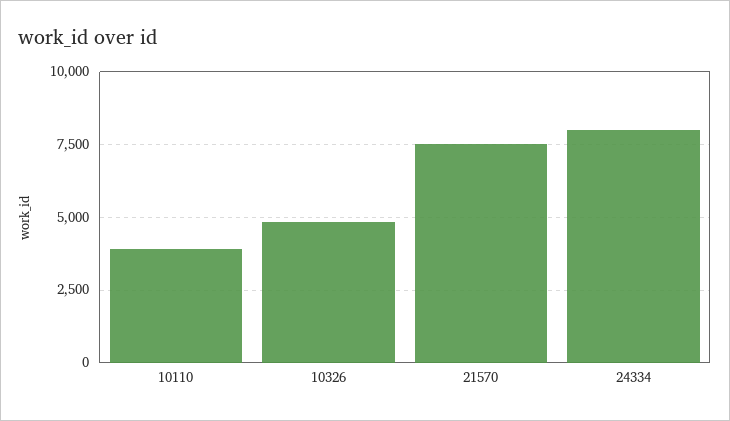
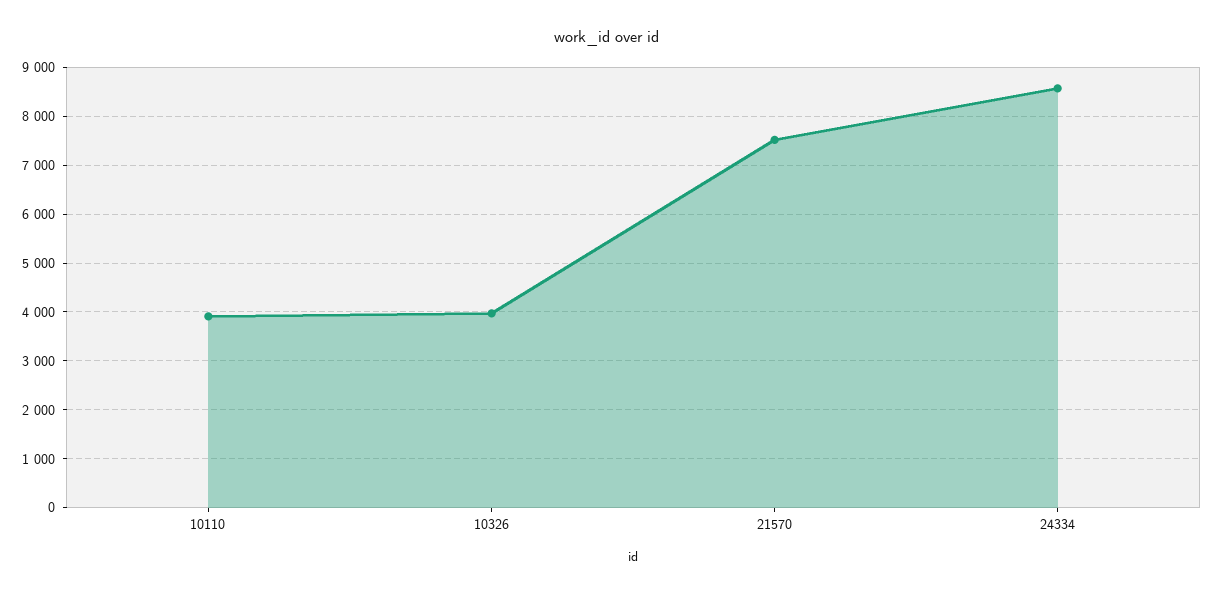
10326: 4750 -> 4000
24334: 8000 -> 8600

